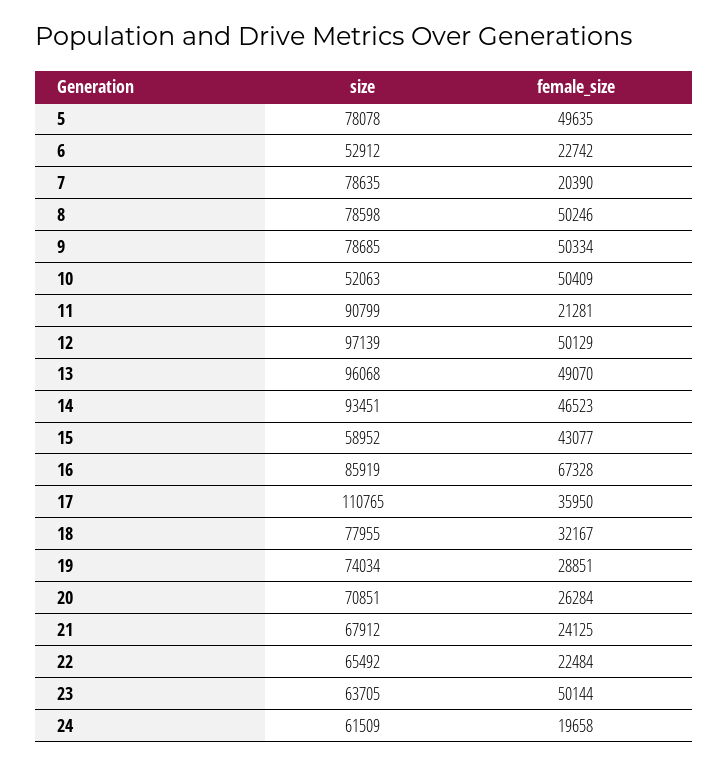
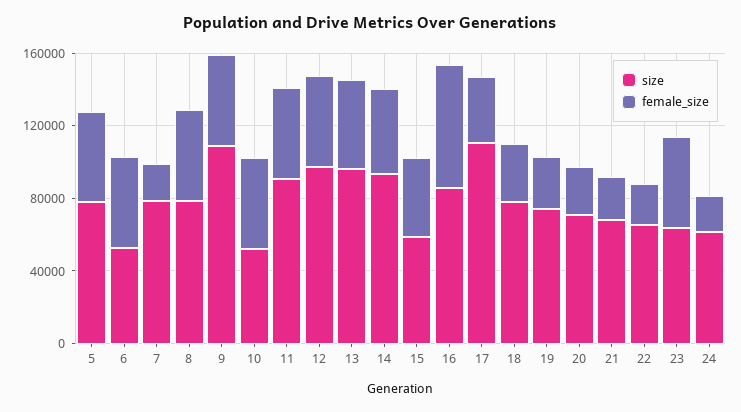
female_size, 6: 22742 -> 50000
size, 9: 78685 -> 110000
female_size, 11: 21281 -> 50000

